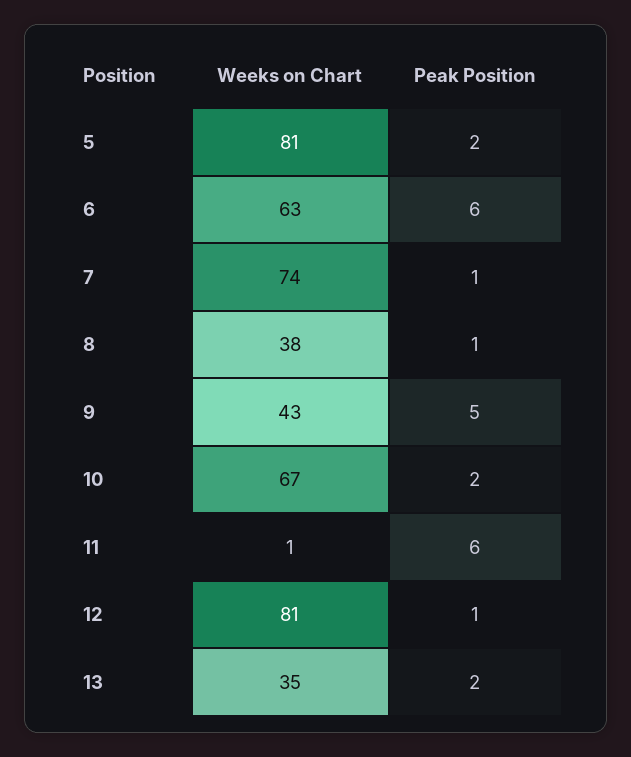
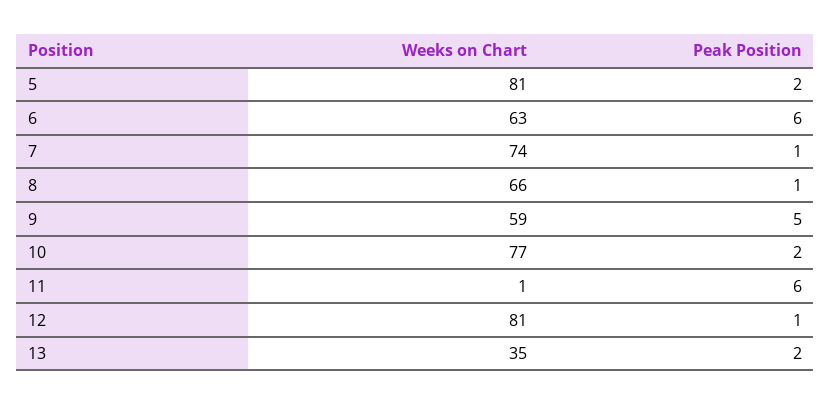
Weeks on Chart, 8: 38 -> 66
Weeks on Chart, 9: 43 -> 59
Weeks on Chart, 10: 67 -> 77

